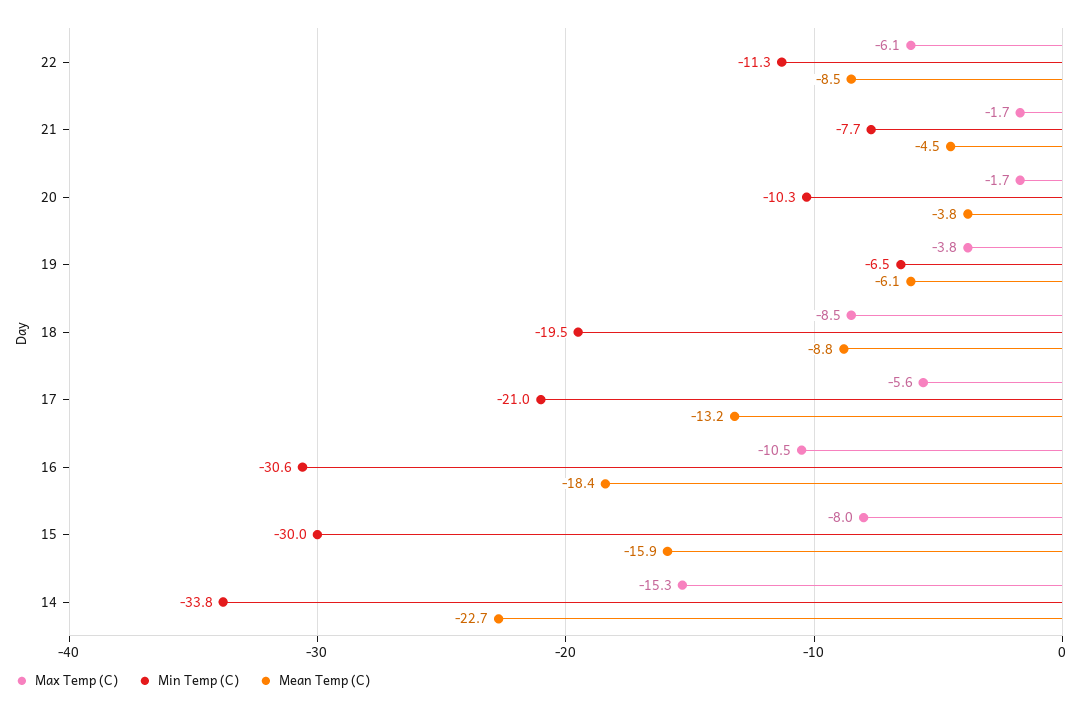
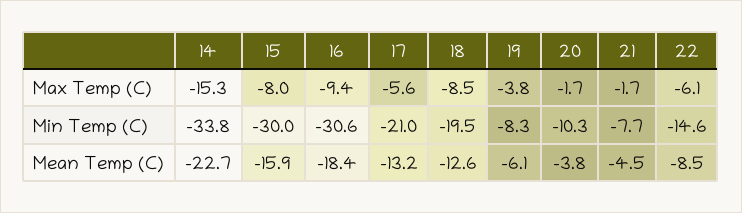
Min Temp (C), 22: -11.3 -> -14.6
Min Temp (C), 19: -6.5 -> -8.3
Mean Temp (C), 18: -8.8 -> -12.6
Max Temp (C), 16: -10.5 -> -9.4

